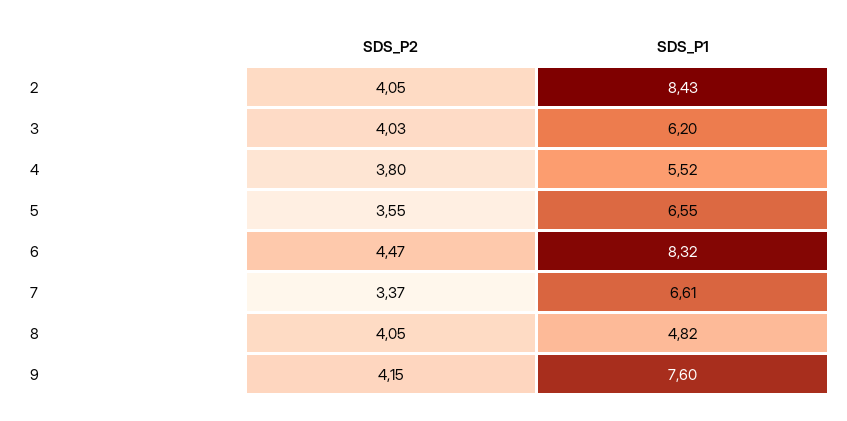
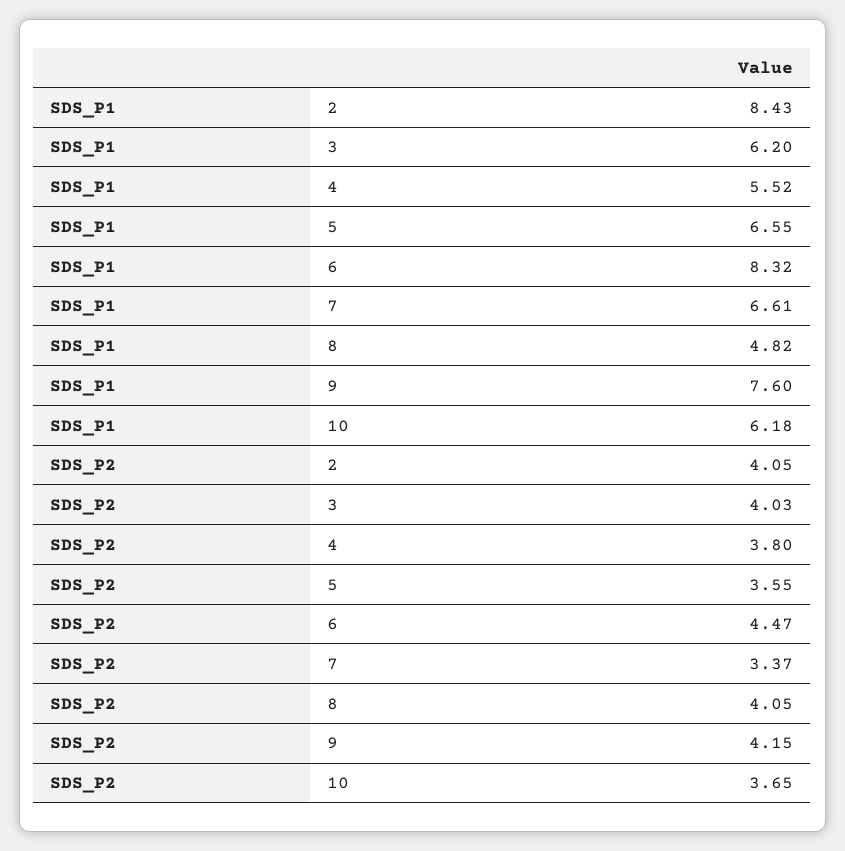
SDS_P1, 10: none -> 6.18
SDS_P2, 10: none -> 3.65

